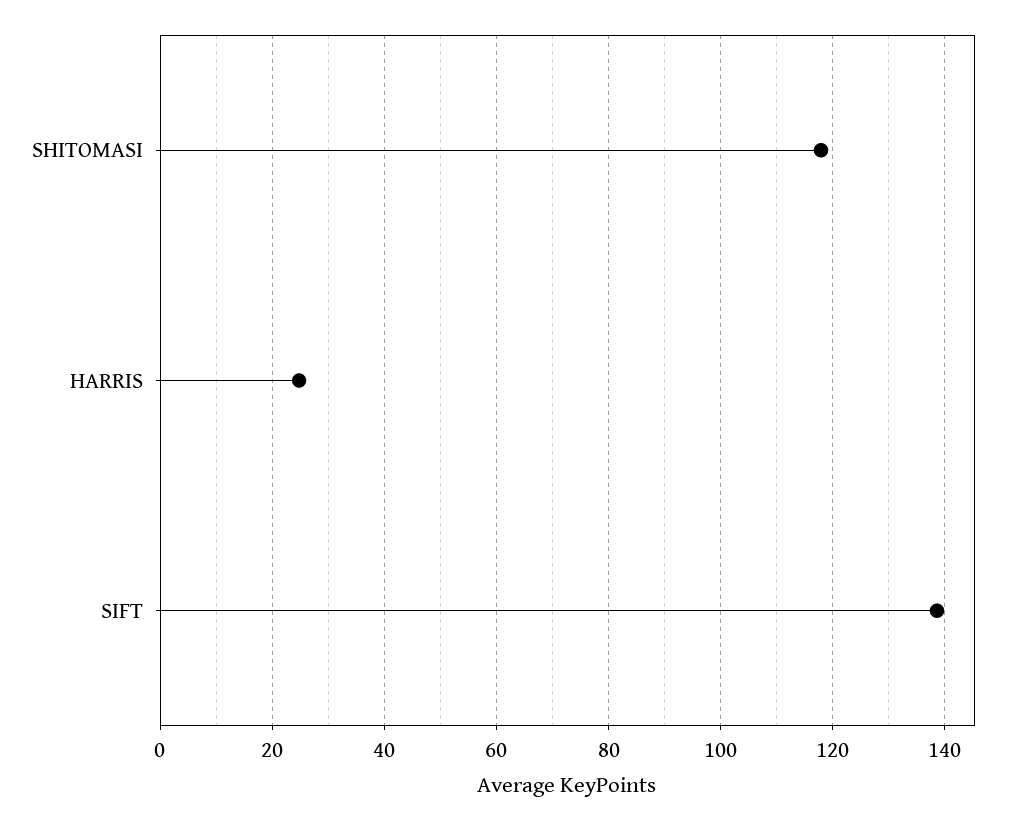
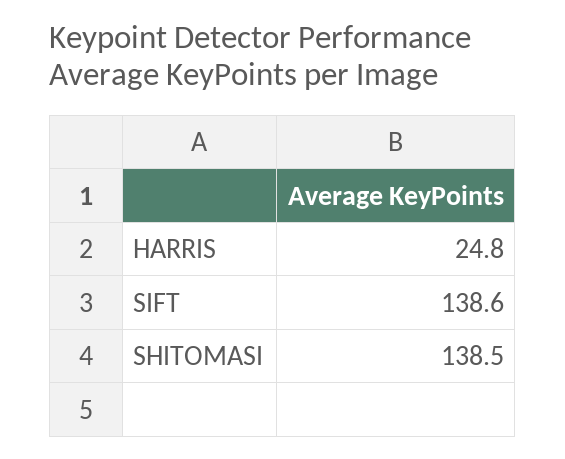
SHITOMASI: 118 -> 138.5

